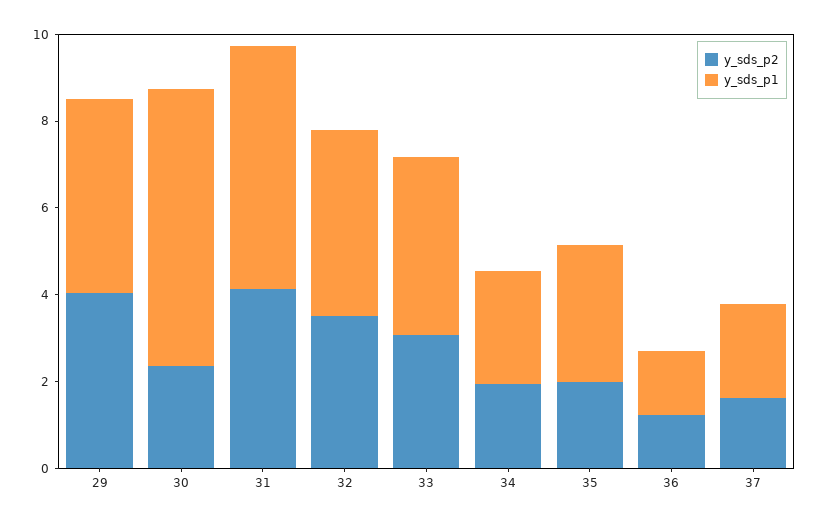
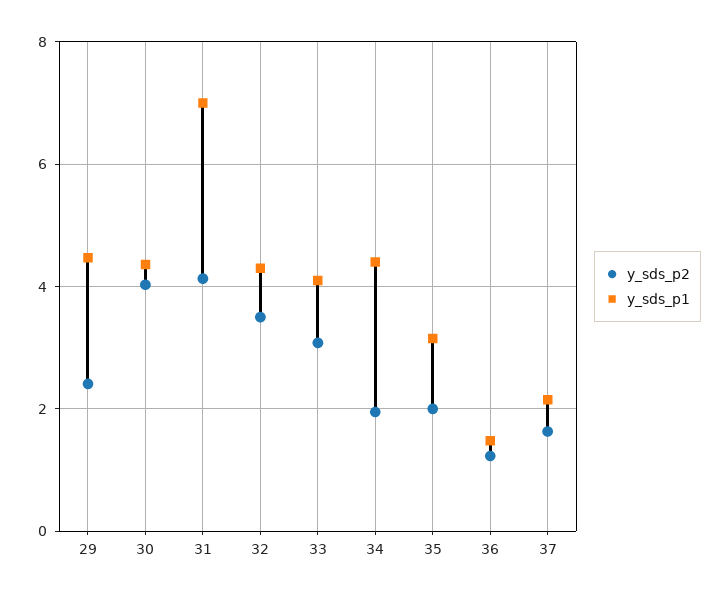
y_sds_p2, 29: 4 -> 2.4
y_sds_p2, 30: 2.5 -> 4
y_sds_p1, 30: 6.5 -> 4.4
y_sds_p1, 31: 5.5 -> 7
y_sds_p1, 34: 2.5 -> 4.4

